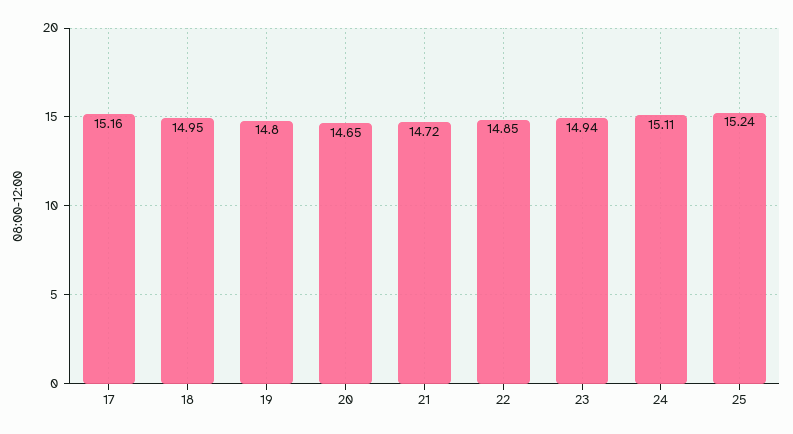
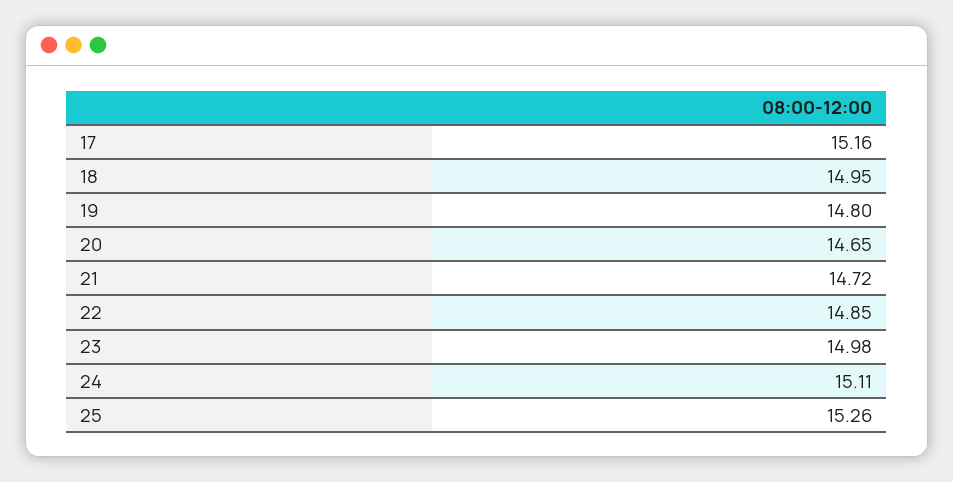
23: 14.94 -> 14.98
25: 15.24 -> 15.26

